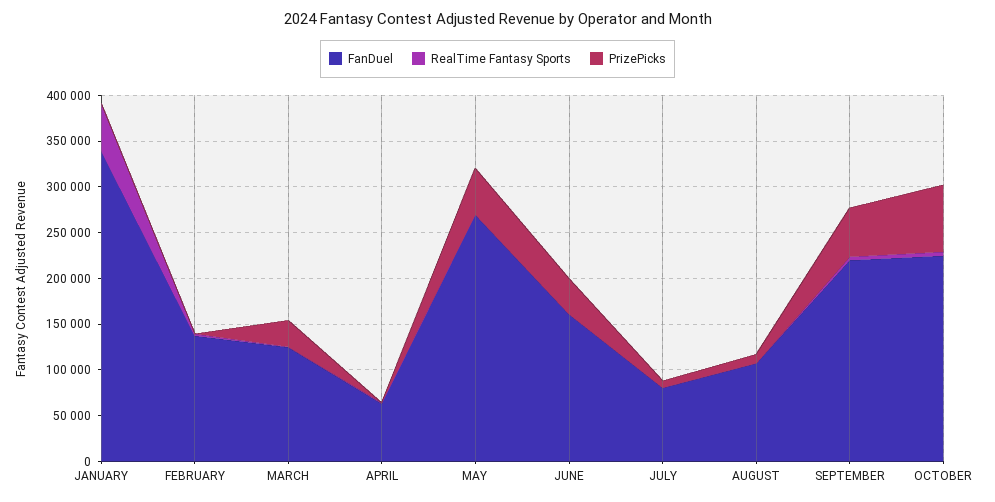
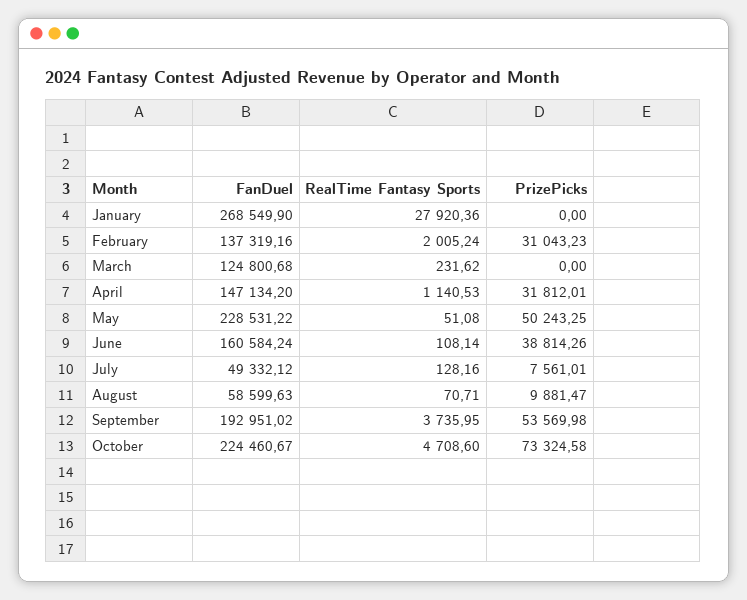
FanDuel, JANUARY: 340000 -> 268549.9
RealTime Fantasy Sports, JANUARY: 50000 -> 27920.36
PrizePicks, FEBRUARY: 0 -> 31043.23
PrizePicks, MARCH: 30000 -> 0
FanDuel, APRIL: 60000 -> 147134.2
PrizePicks, APRIL: 0 -> 31812.01
FanDuel, MAY: 270000 -> 228531.22
FanDuel, JULY: 80000 -> 49332.12
FanDuel, AUGUST: 110000 -> 58599.63
FanDuel, SEPTEMBER: 220000 -> 192951.02

